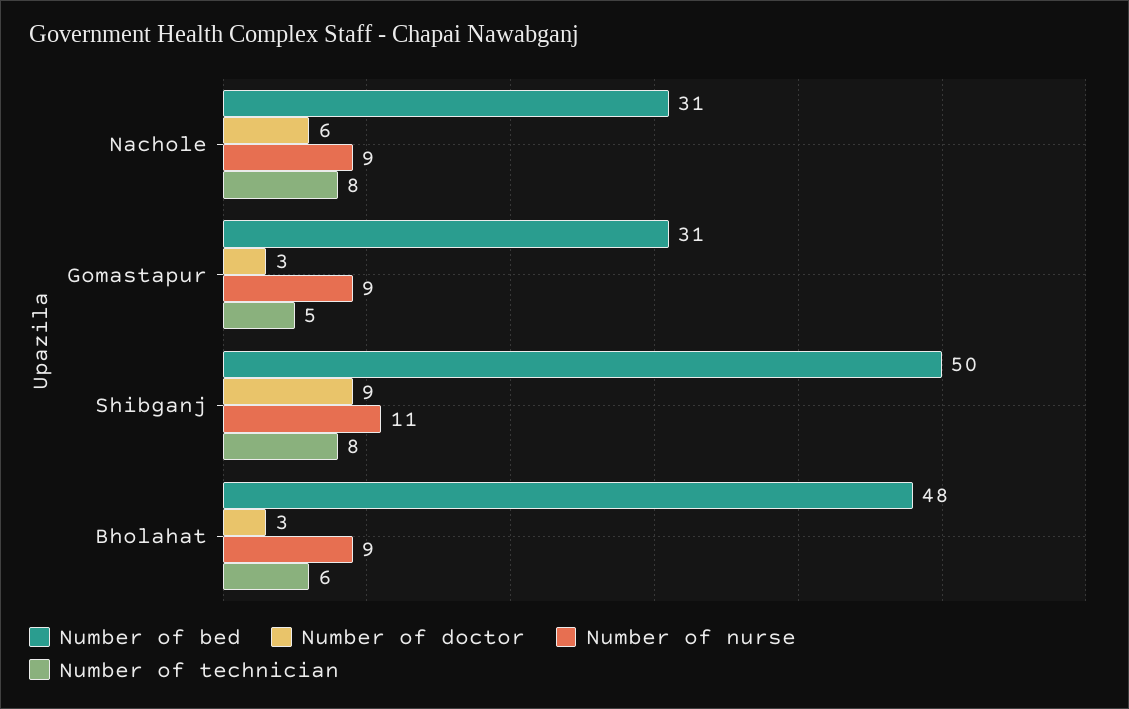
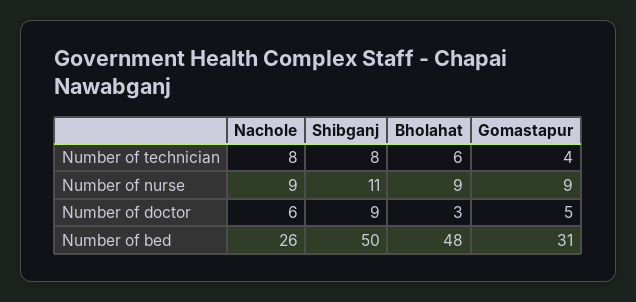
Number of bed, Nachole: 31 -> 26
Number of doctor, Gomastapur: 3 -> 5
Number of technician, Gomastapur: 5 -> 4

